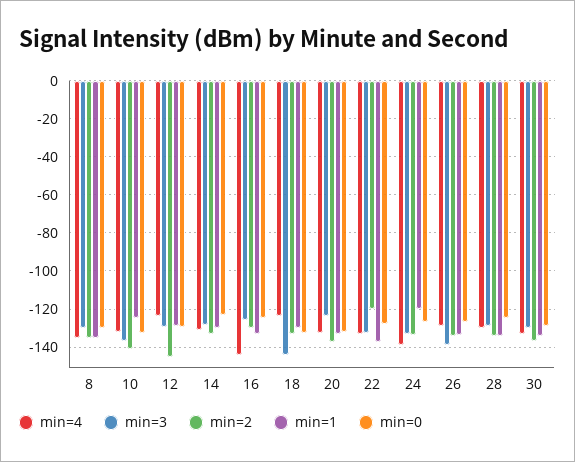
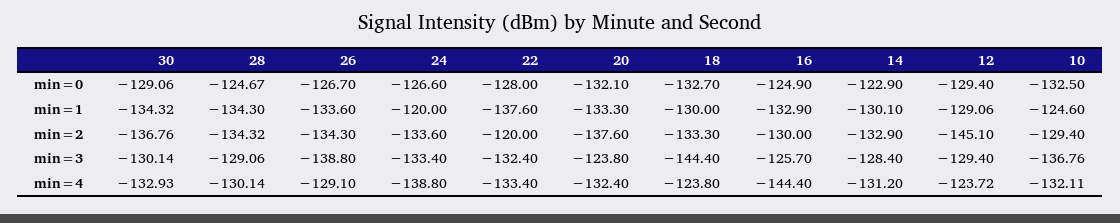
min=4, 8: -135 -> none
min=3, 8: -130 -> none
min=2, 8: -135 -> none
min=1, 8: -135 -> none
min=0, 8: -130 -> none
min=2, 10: -140 -> -129.4

